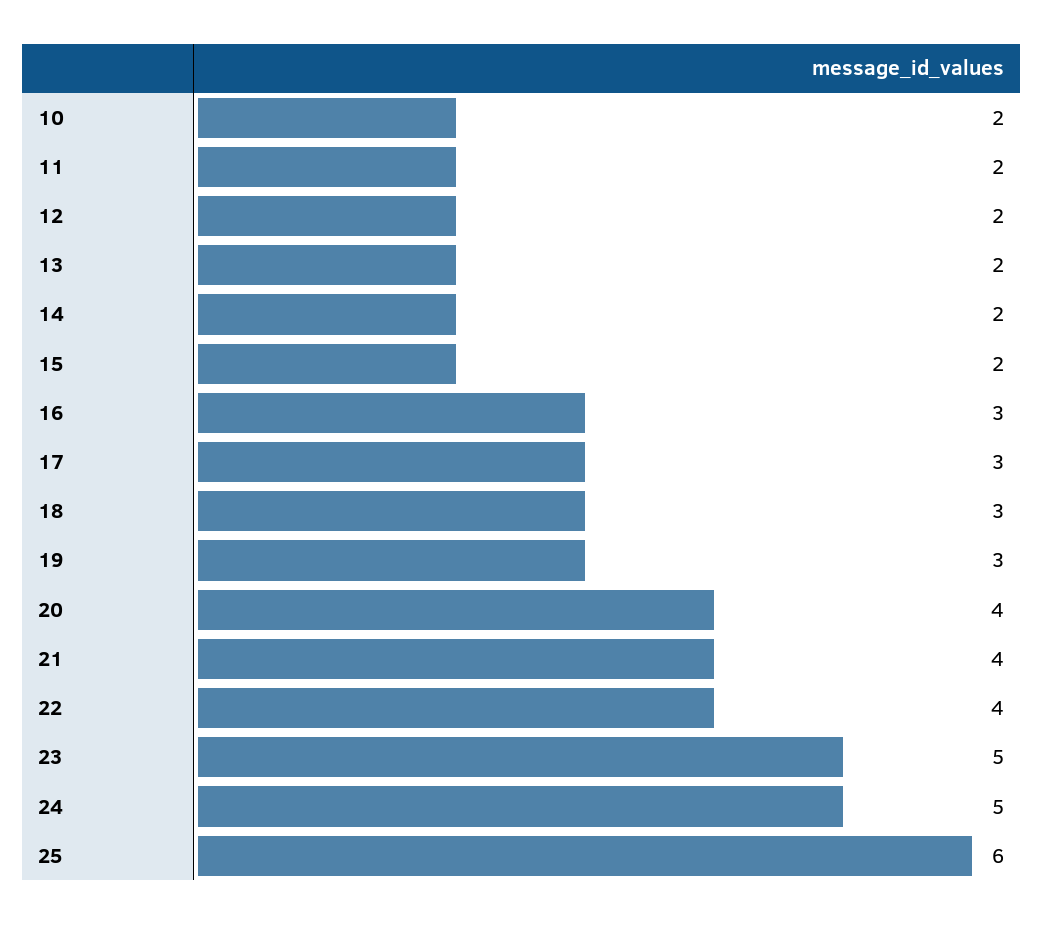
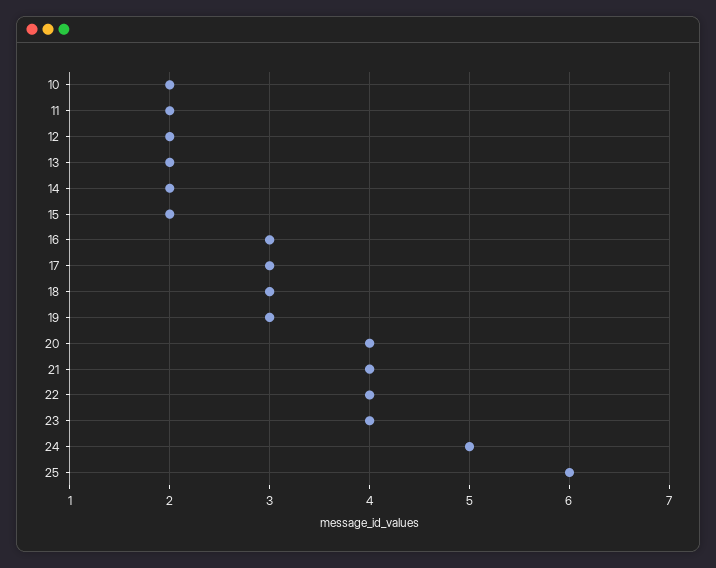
23: 5 -> 4

